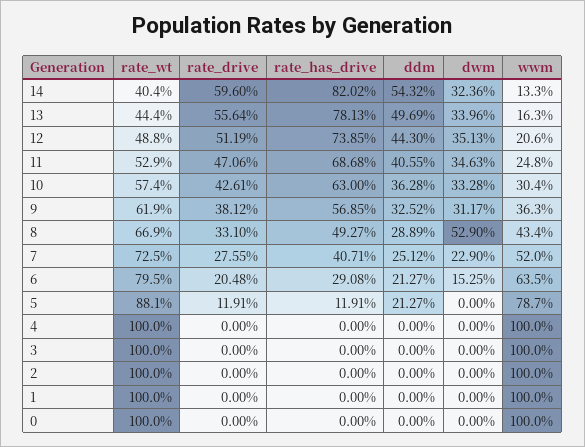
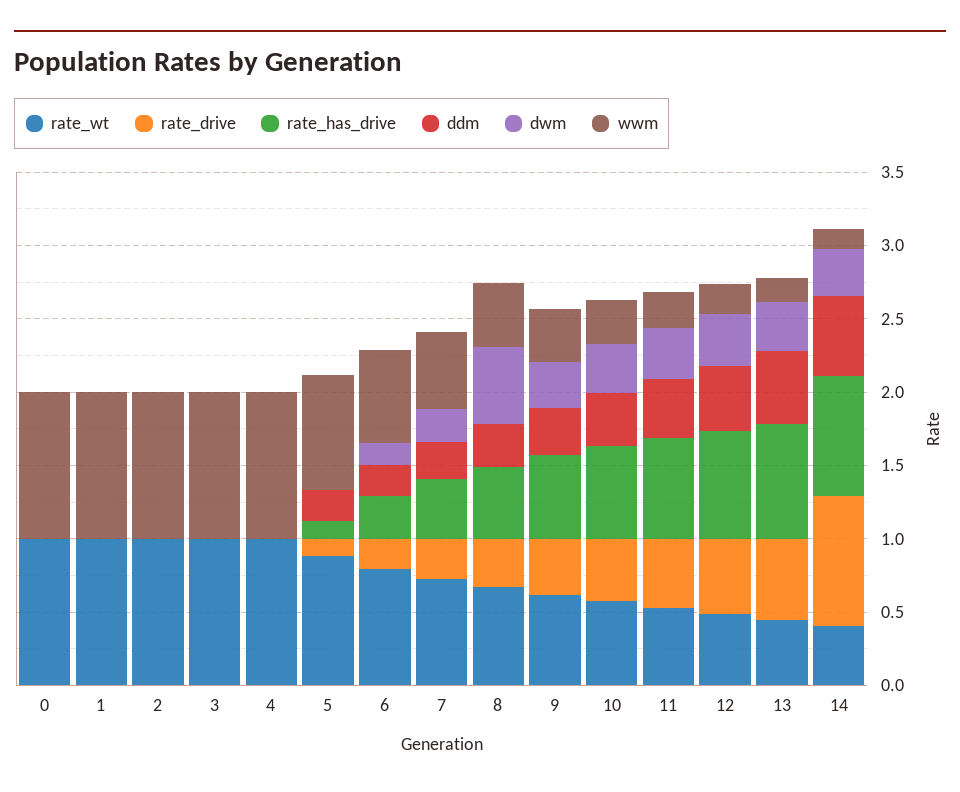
rate_drive, 14: 0.596 -> 0.9

